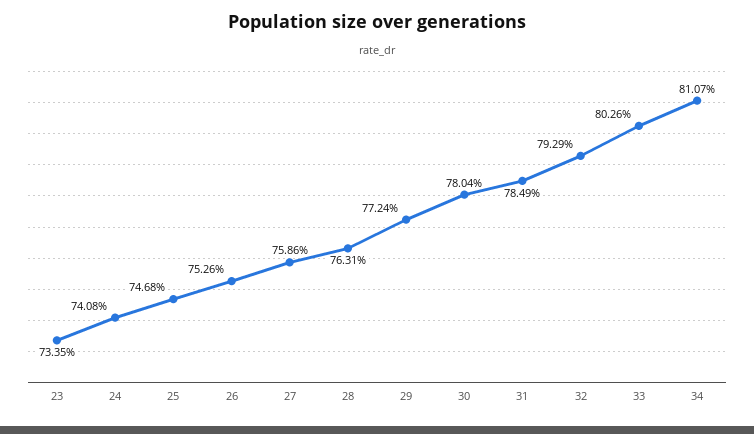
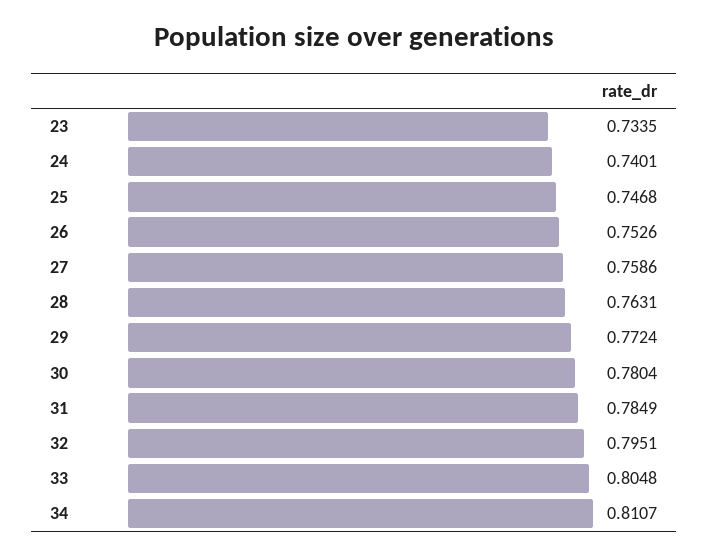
24: 0.7408 -> 0.7401
32: 0.7929 -> 0.7951
33: 0.8026 -> 0.8048

